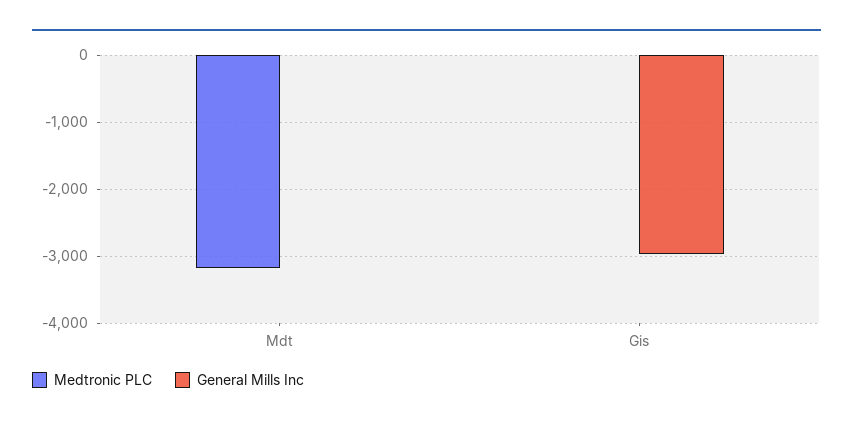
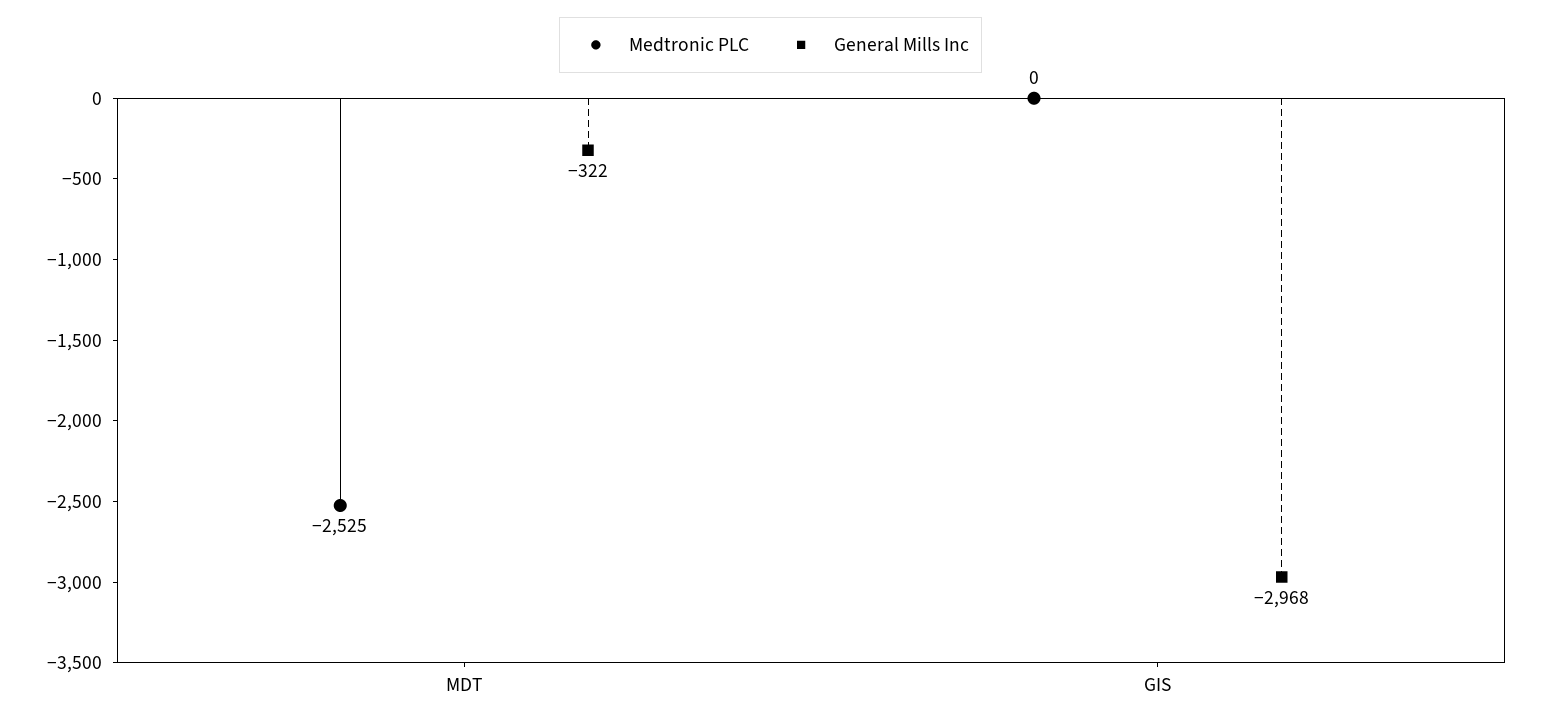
Medtronic PLC, Mdt: -3200 -> -2525
General Mills Inc, Mdt: 0 -> -322

